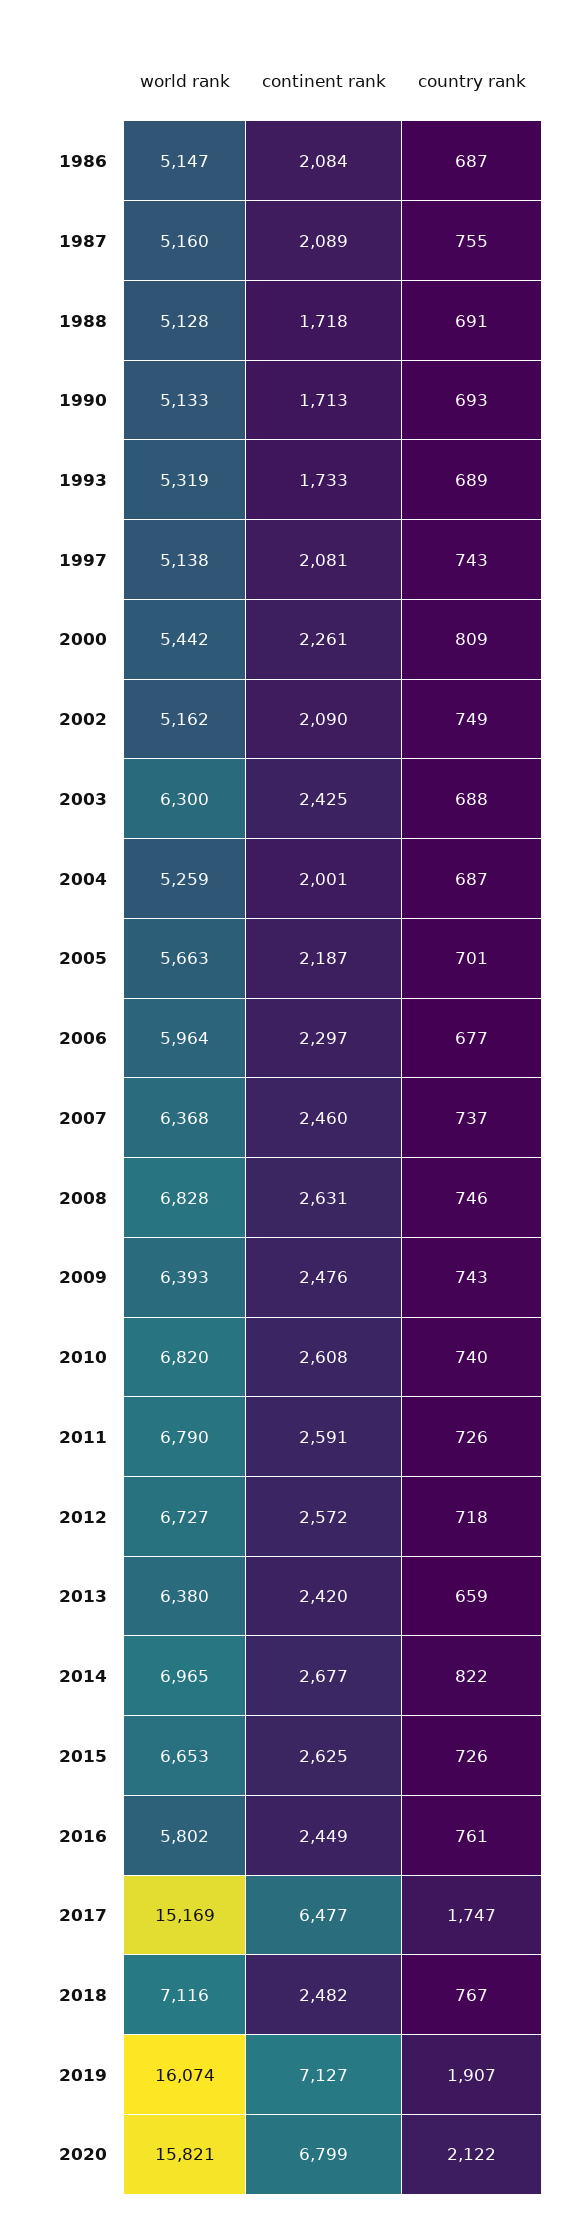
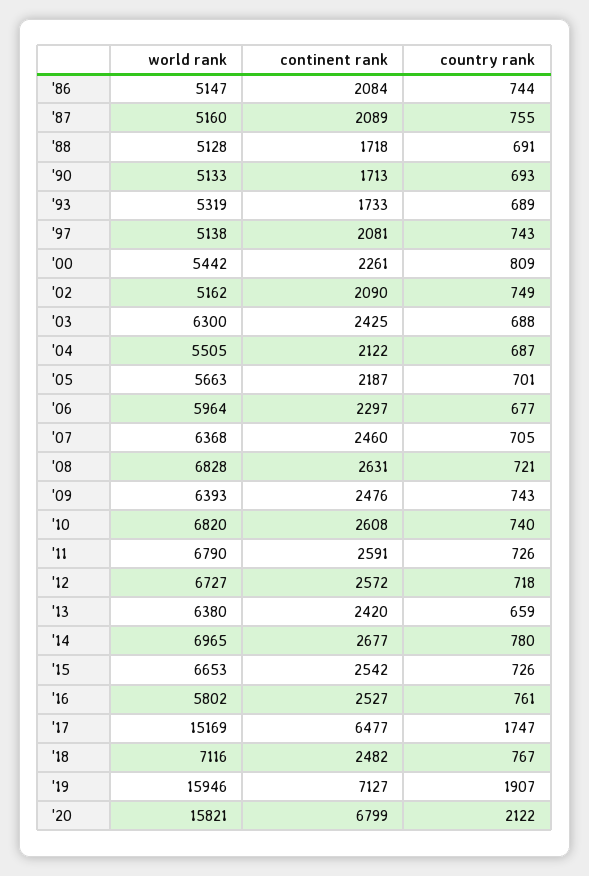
country rank, 1986: 687 -> 744
world rank, 2004: 5259 -> 5505
continent rank, 2004: 2001 -> 2122
country rank, 2007: 737 -> 705
country rank, 2008: 746 -> 721
country rank, 2014: 822 -> 780
continent rank, 2015: 2625 -> 2542
continent rank, 2016: 2449 -> 2527
world rank, 2019: 16074 -> 15946

